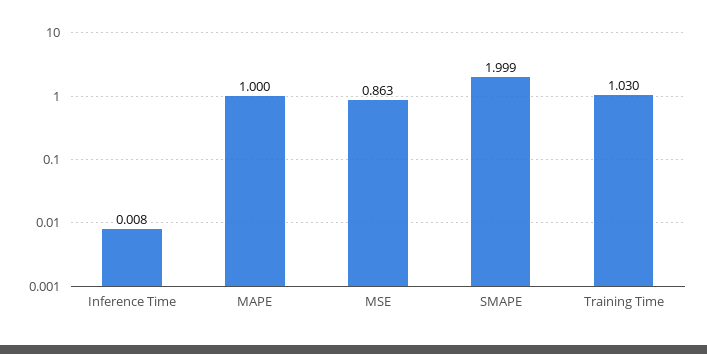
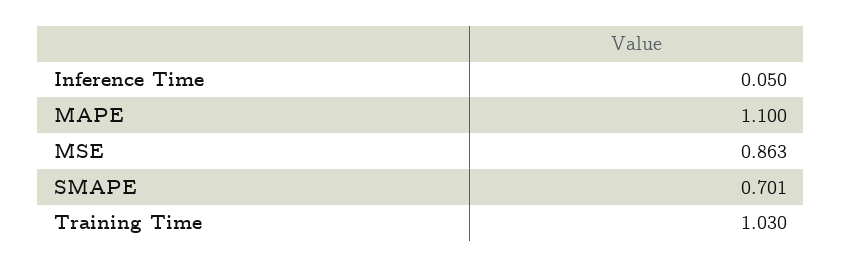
Inference Time: 0.008 -> 0.05
MAPE: 1 -> 1.1
SMAPE: 1.999 -> 0.701

